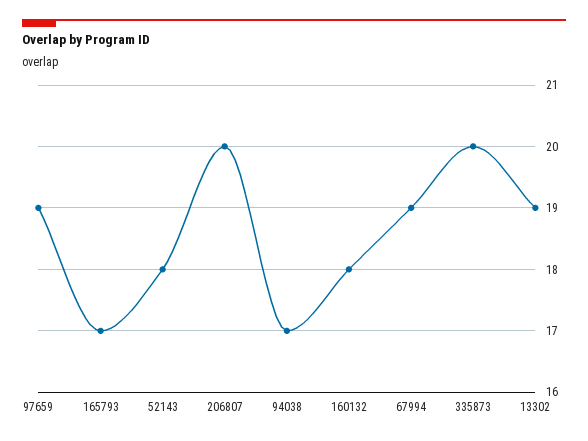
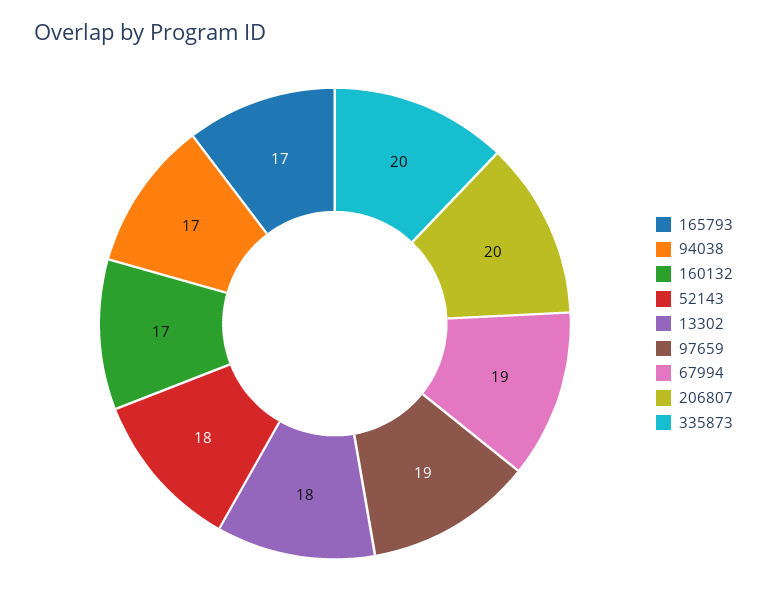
160132: 18 -> 17
13302: 19 -> 18

